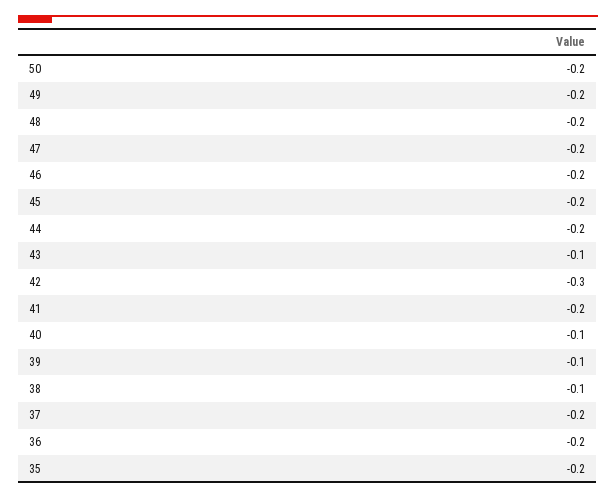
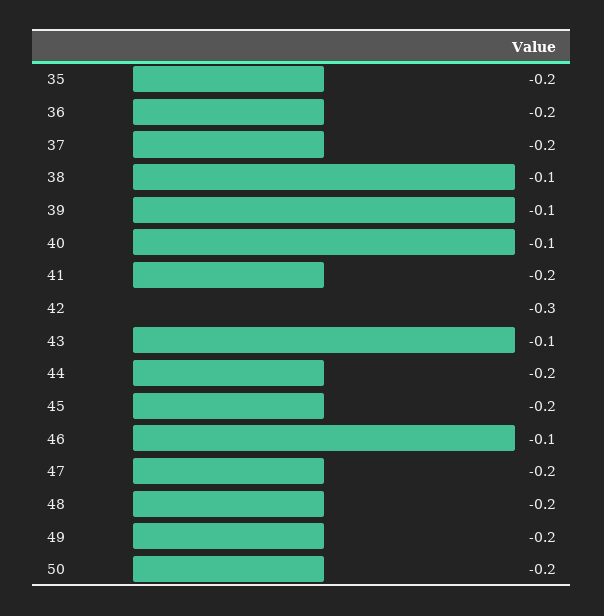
46: -0.2 -> -0.1

